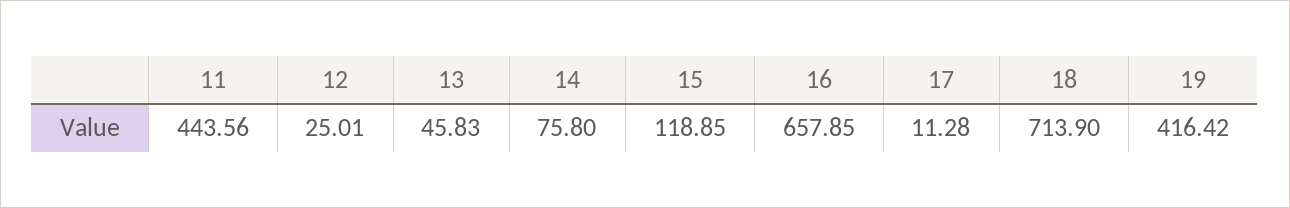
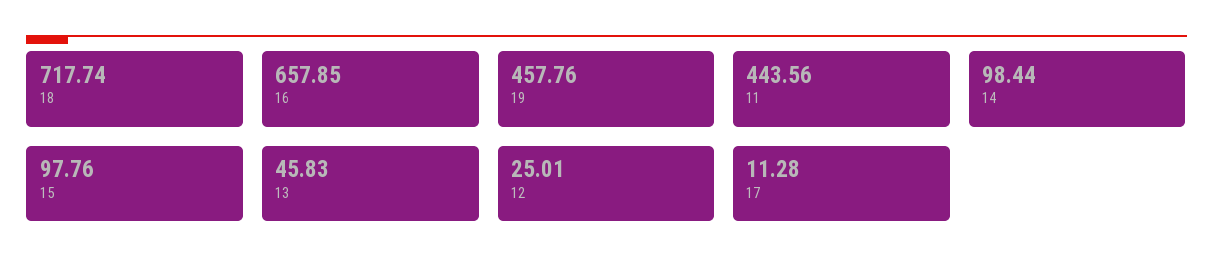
14: 75.8 -> 98.44
15: 118.85 -> 97.76
18: 713.9 -> 717.74
19: 416.42 -> 457.76

